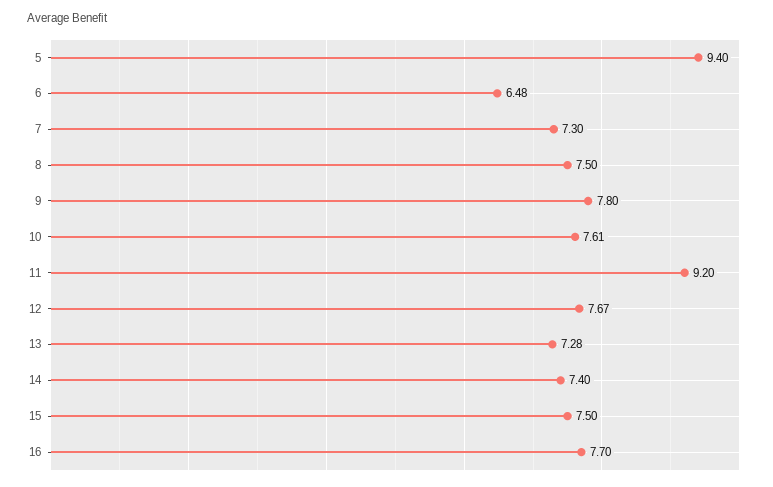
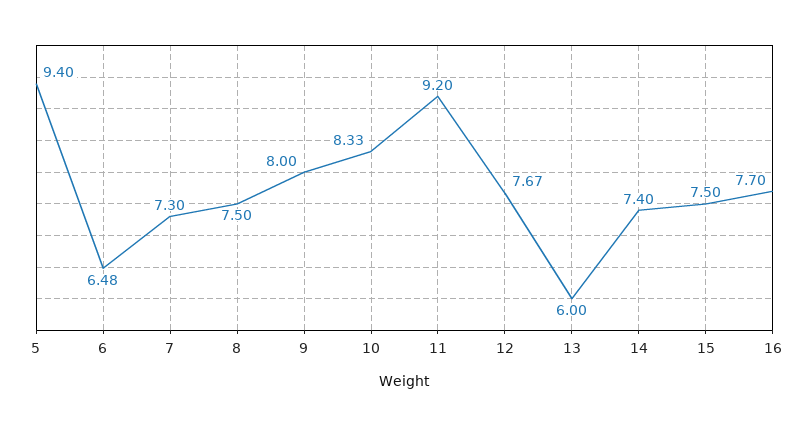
9: 7.8 -> 8
10: 7.61 -> 8.33
13: 7.28 -> 6

